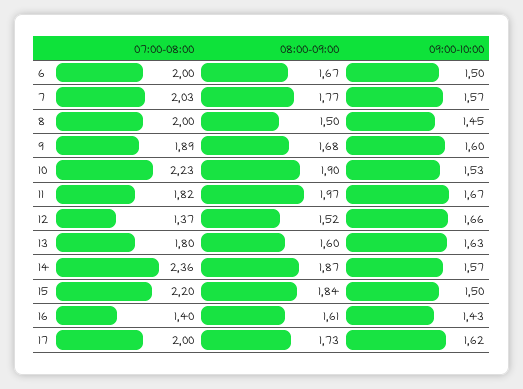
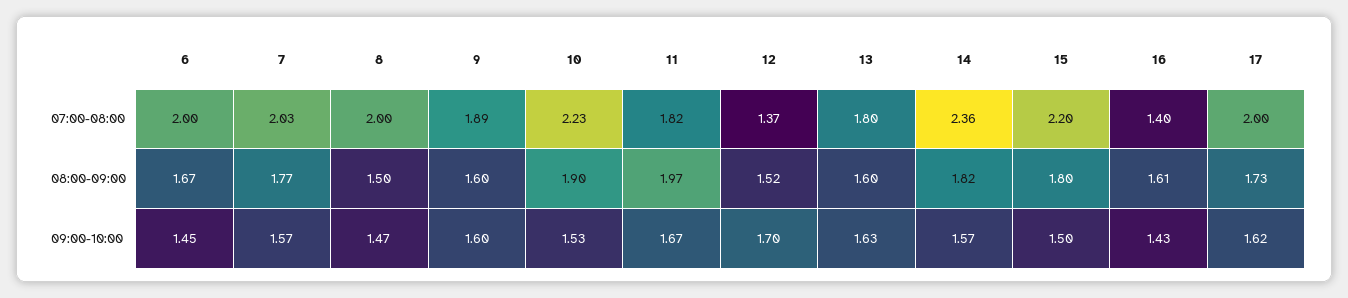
09:00-10:00, 6: 1.5 -> 1.45
09:00-10:00, 8: 1.45 -> 1.47
08:00-09:00, 9: 1.68 -> 1.6
09:00-10:00, 12: 1.66 -> 1.7
08:00-09:00, 14: 1.87 -> 1.82
08:00-09:00, 15: 1.84 -> 1.8

